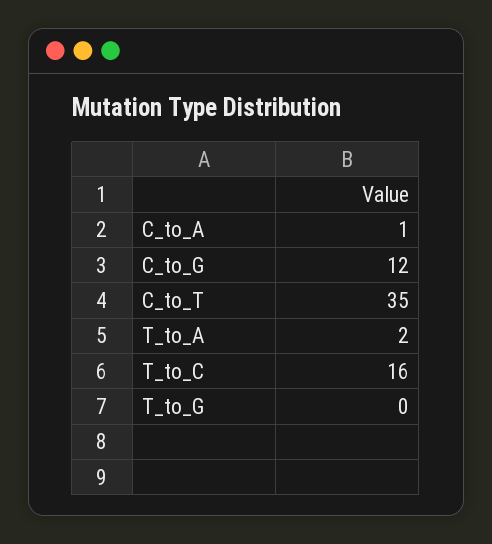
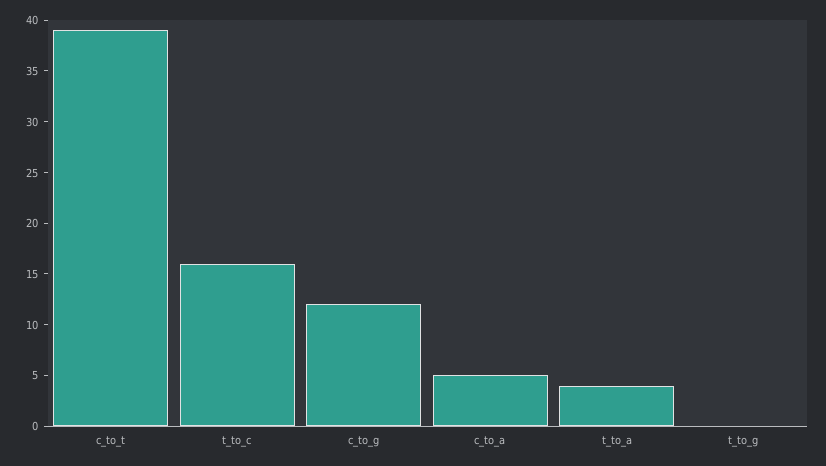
C_to_A: 1 -> 5
C_to_T: 35 -> 39
T_to_A: 2 -> 4

